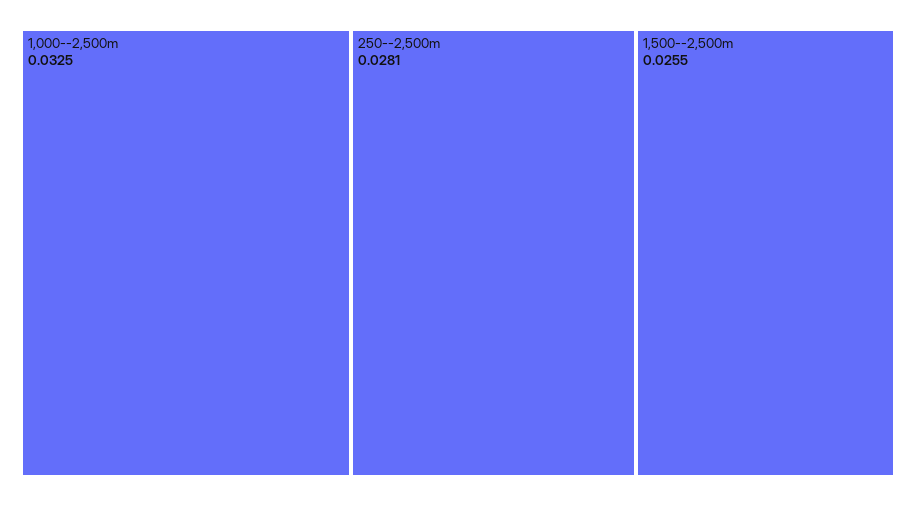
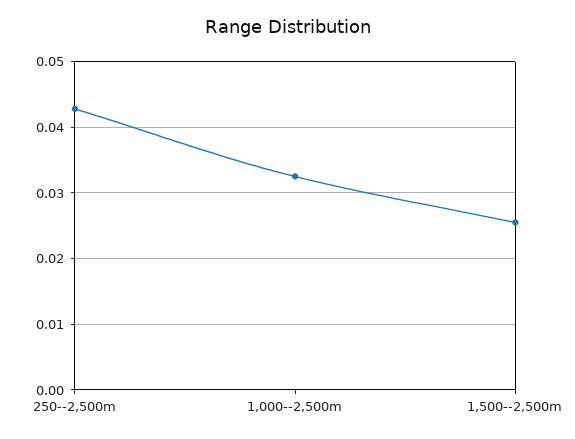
250--2,500m: 0.0281 -> 0.043

